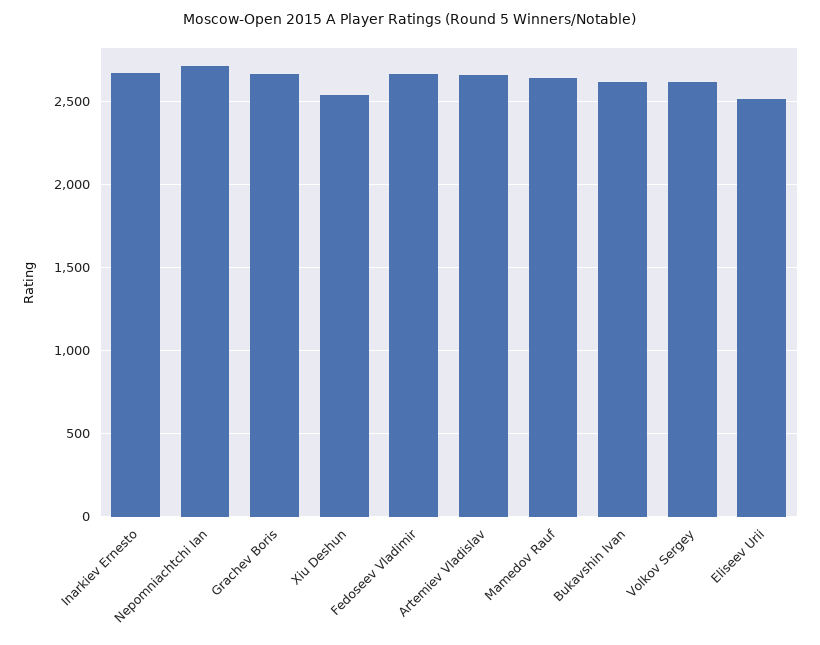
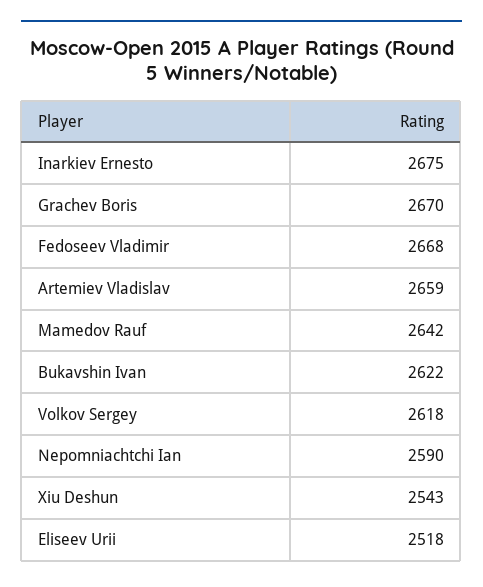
Nepomniachtchi Ian: 2700 -> 2590

